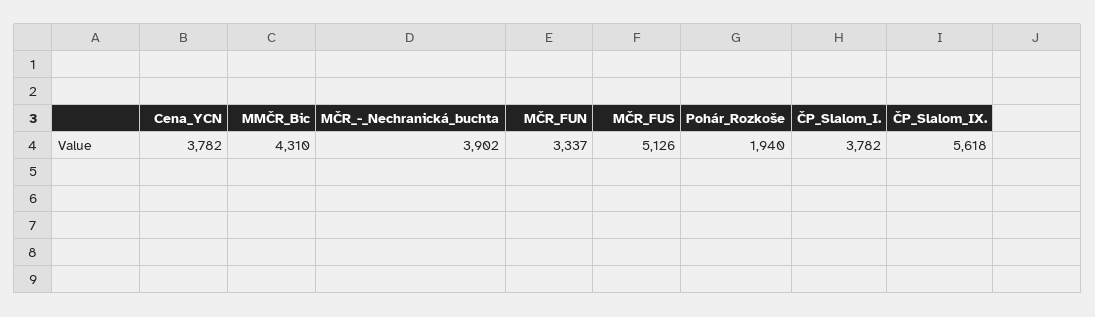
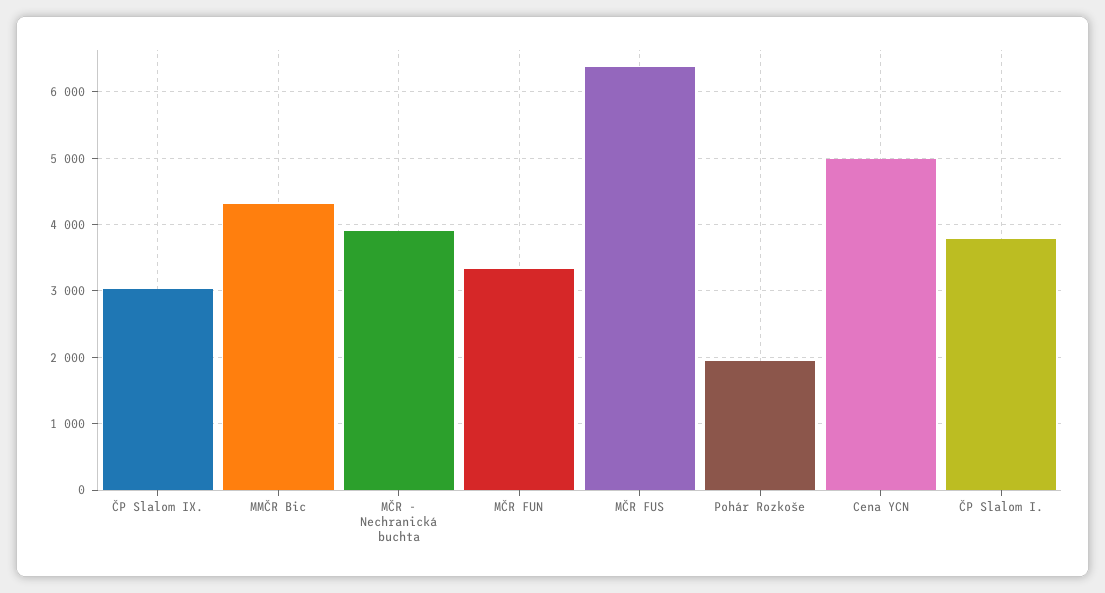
Cena_YCN: 3782 -> 5000
MČR_FUS: 5126 -> 6400
ČP_Slalom_IX.: 5618 -> 3000

